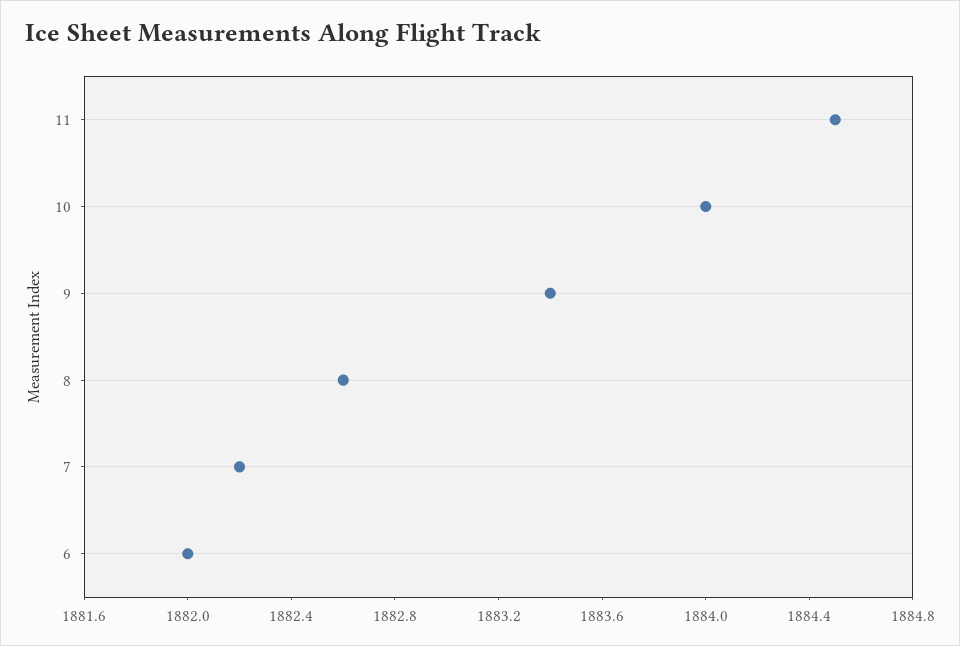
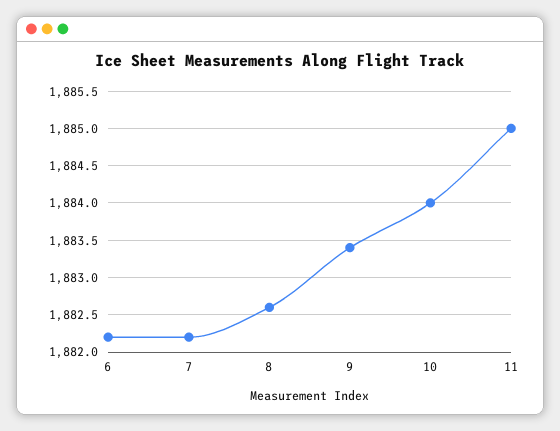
11: 1884.5 -> 1885
6: 1882 -> 1882.2

